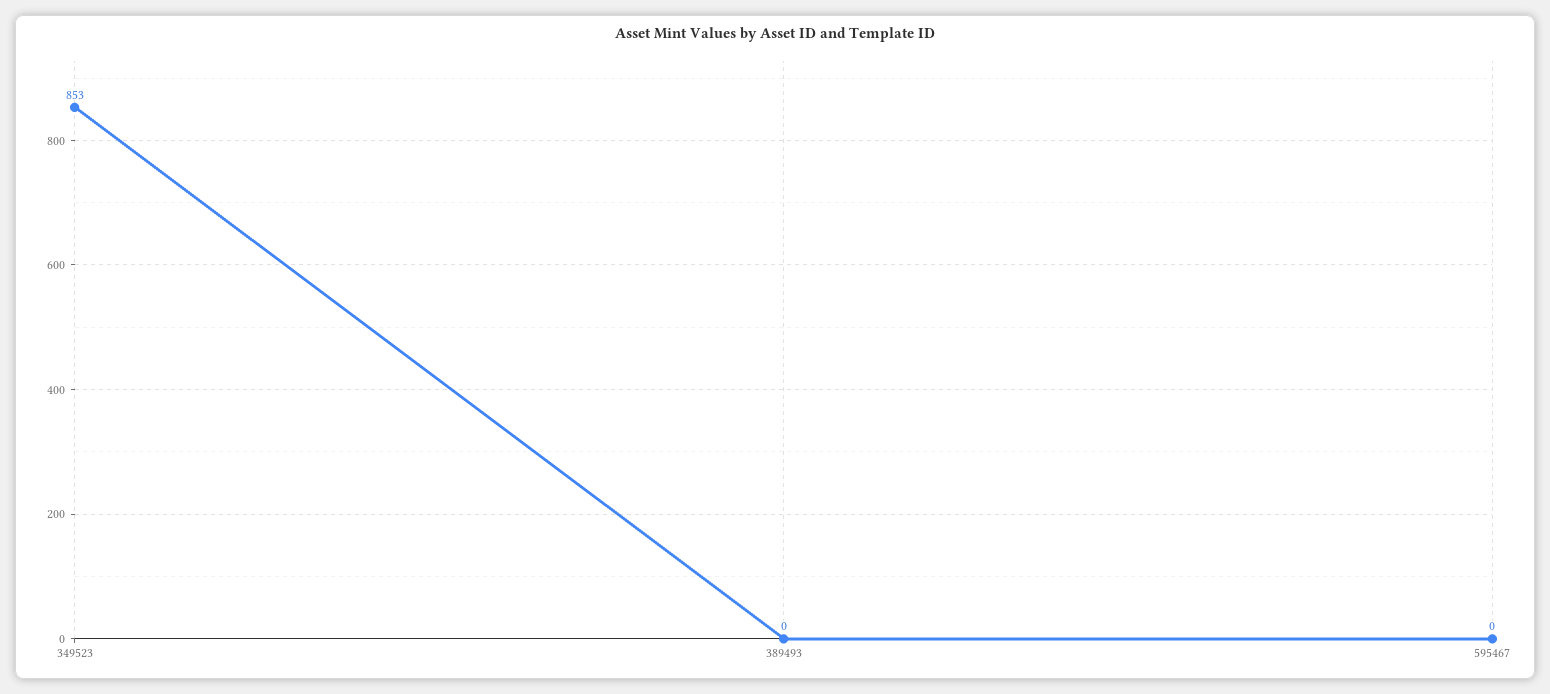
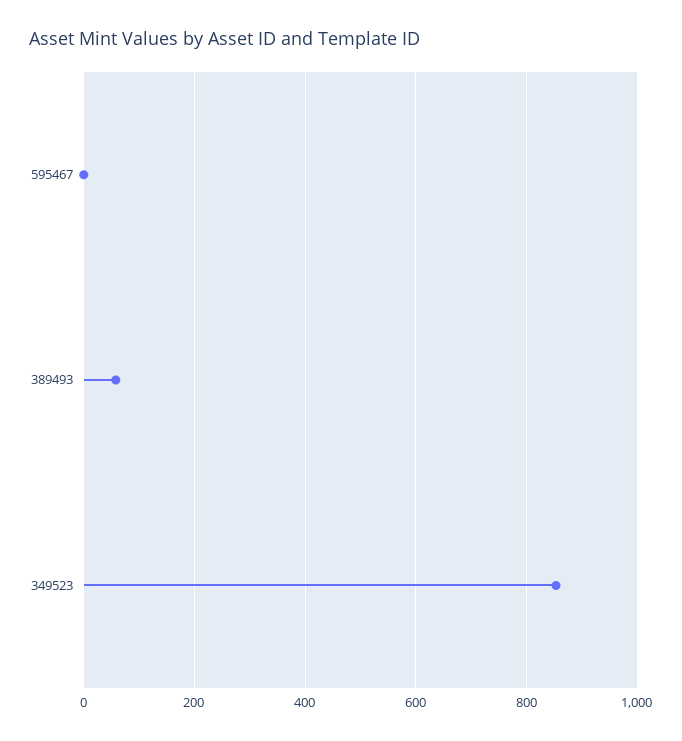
389493: 0 -> 60

